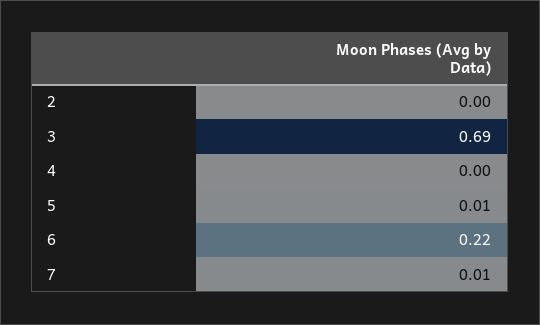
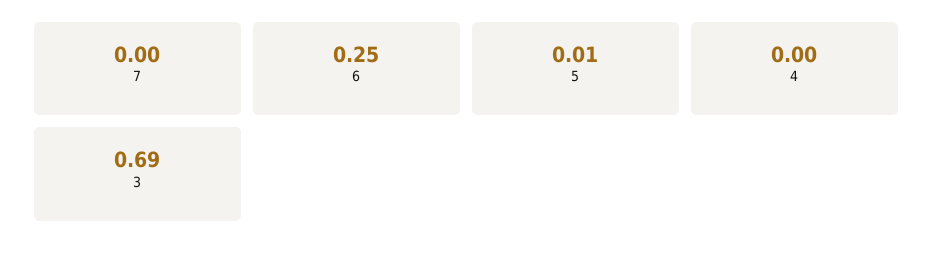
2: 0 -> none
6: 0.22 -> 0.25
7: 0.01 -> 0

